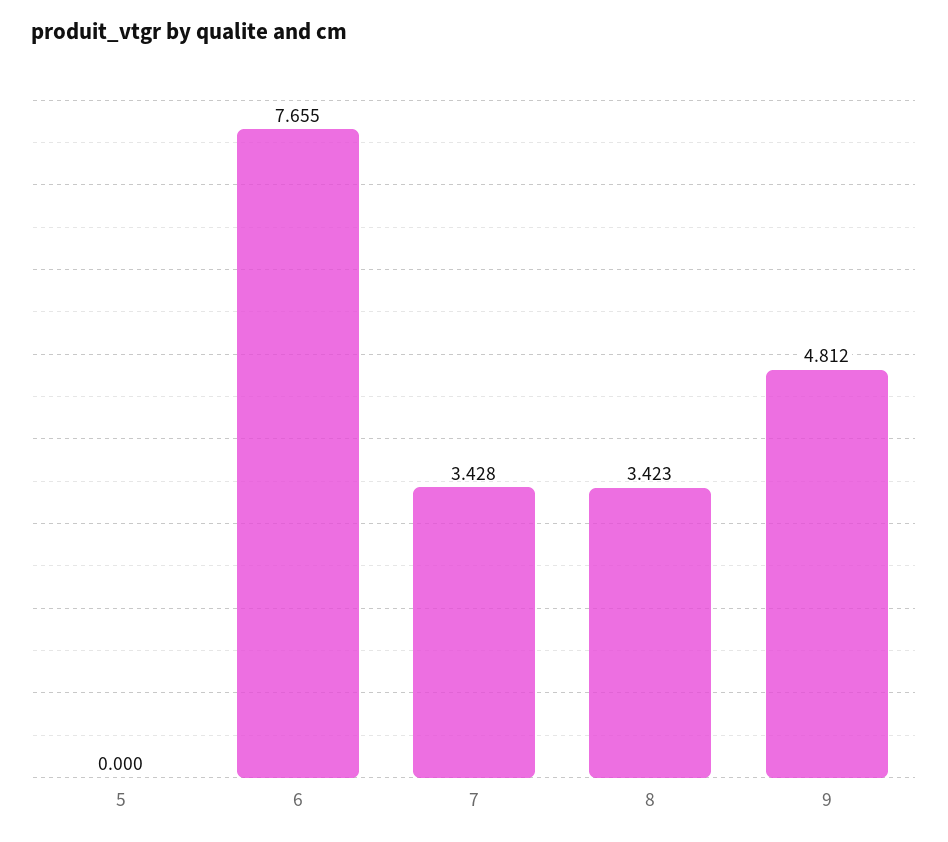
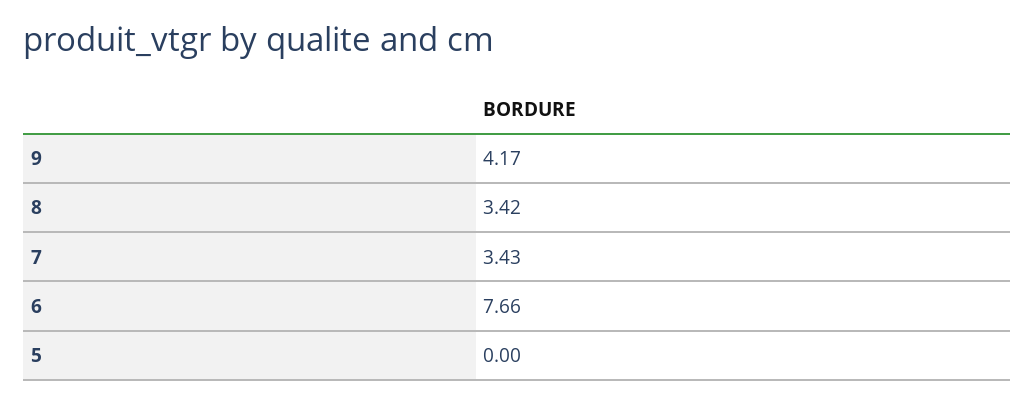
9: 4.812 -> 4.17

